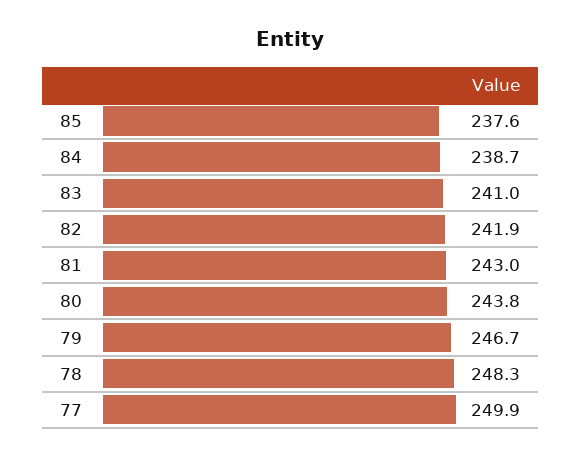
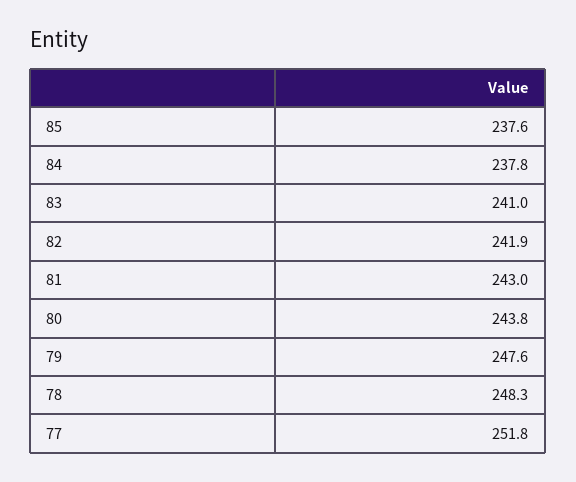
84: 238.7 -> 237.8
79: 246.7 -> 247.6
77: 249.9 -> 251.8

